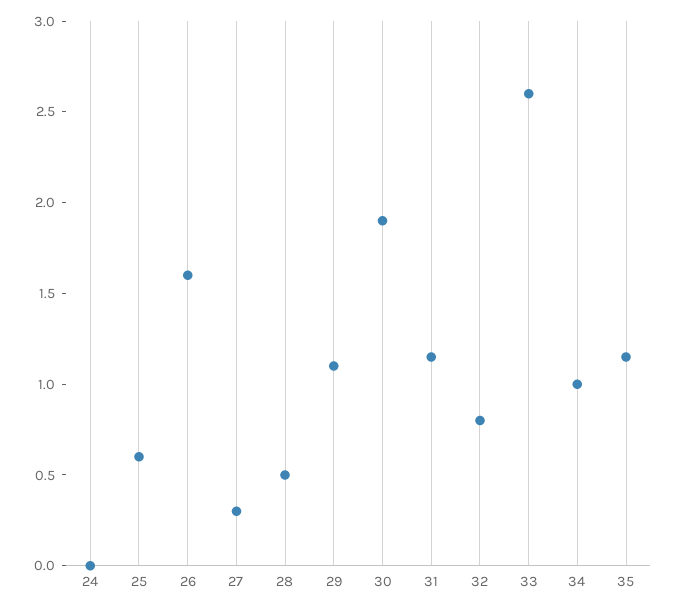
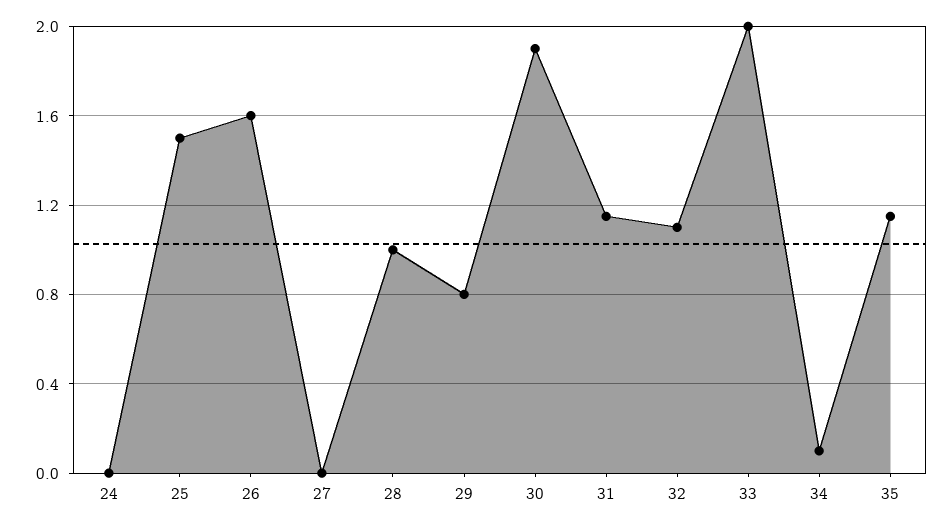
25: 0.6 -> 1.5
27: 0.3 -> 0
28: 0.5 -> 1
29: 1.1 -> 0.8
32: 0.8 -> 1.1
33: 2.6 -> 2
34: 1 -> 0.1

